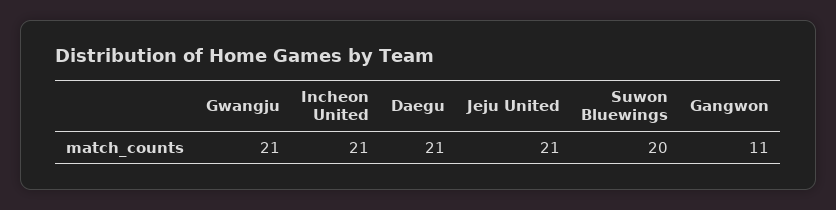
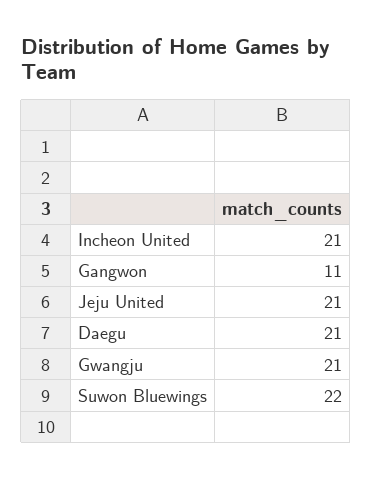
Suwon Bluewings: 20 -> 22

